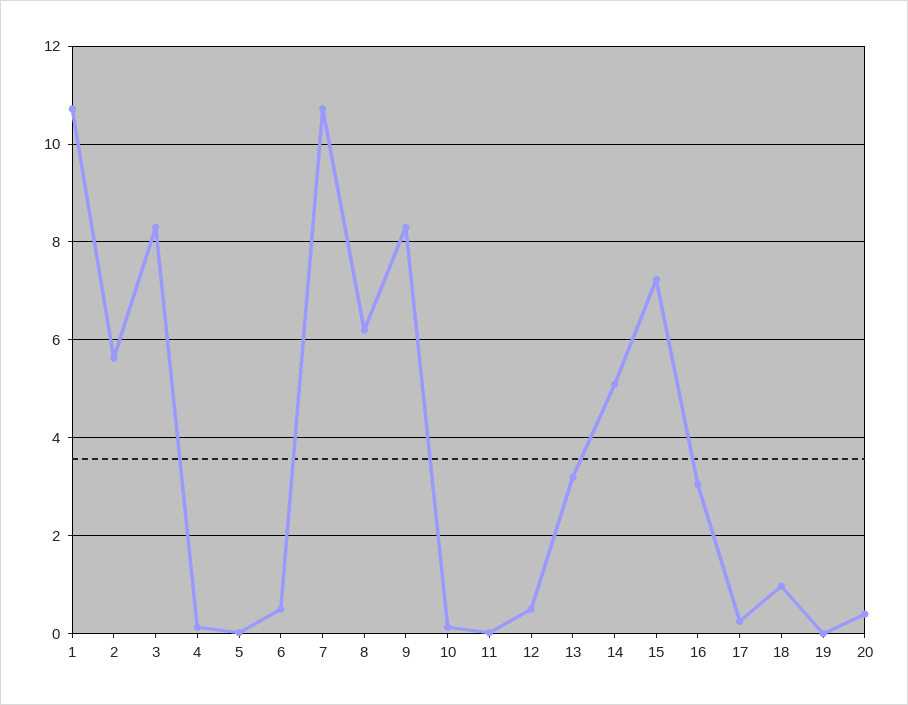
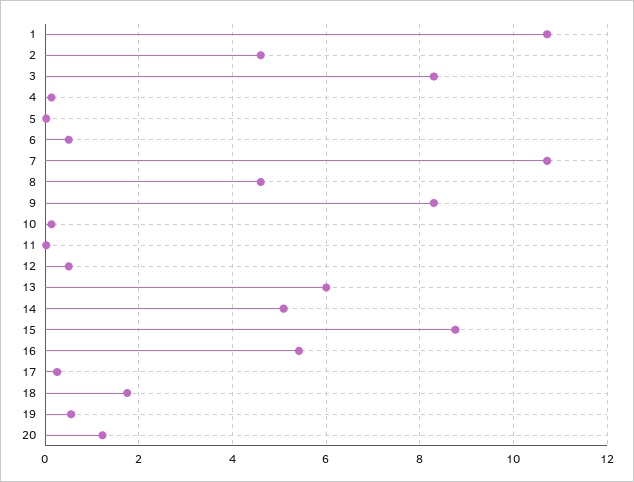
2: 5.6 -> 4.6
8: 6.2 -> 4.6
13: 3.2 -> 6
15: 7.2 -> 8.8
16: 3 -> 5.4
18: 1 -> 1.8
19: 0 -> 0.6
20: 0.4 -> 1.2

